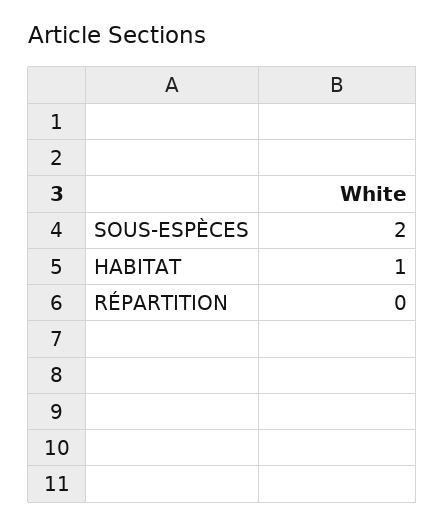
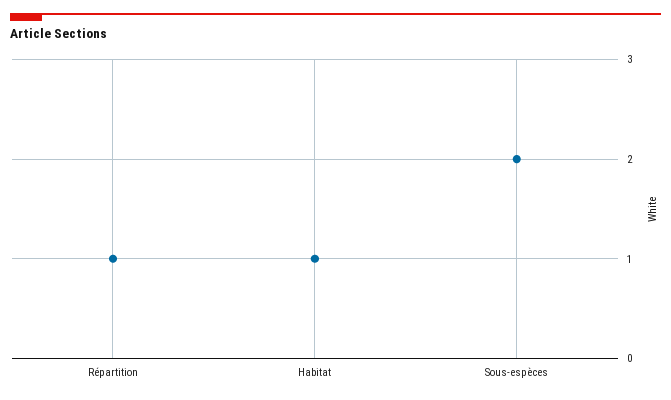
RÉPARTITION: 0 -> 1

